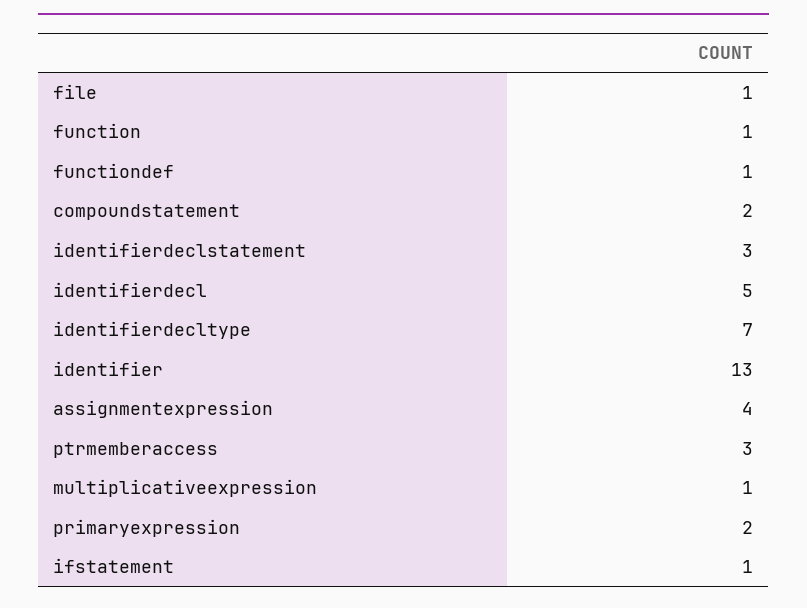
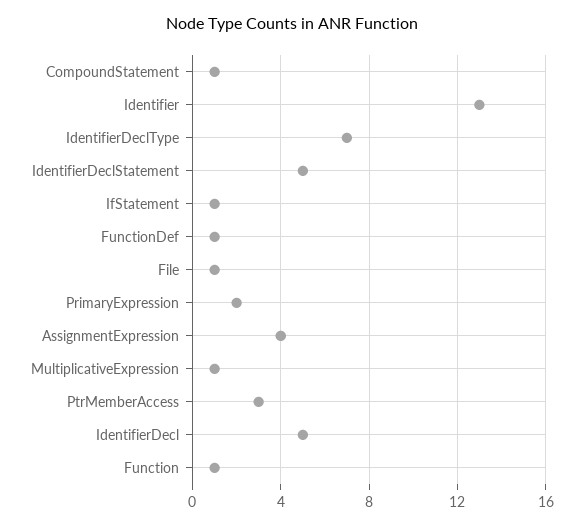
compoundstatement: 2 -> 1
identifierdeclstatement: 3 -> 5

